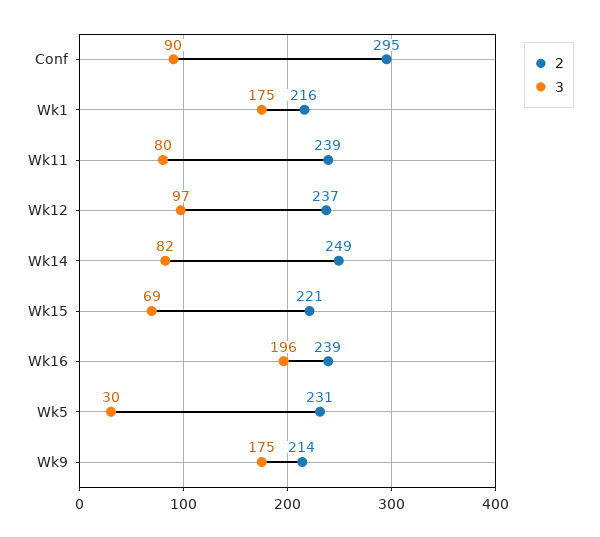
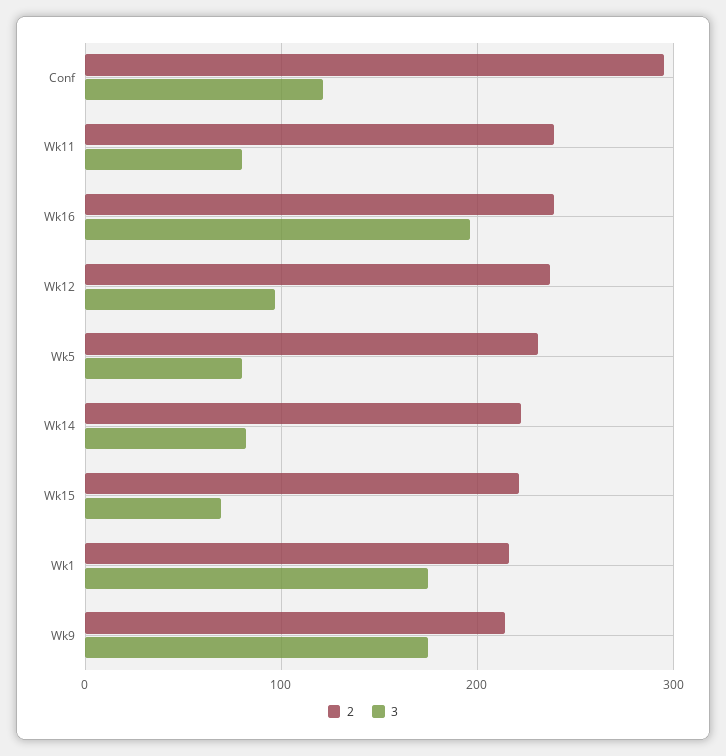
3, Conf: 90 -> 120
2, Wk14: 249 -> 220
3, Wk5: 30 -> 80

